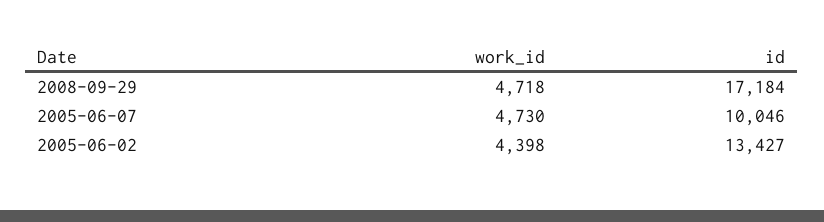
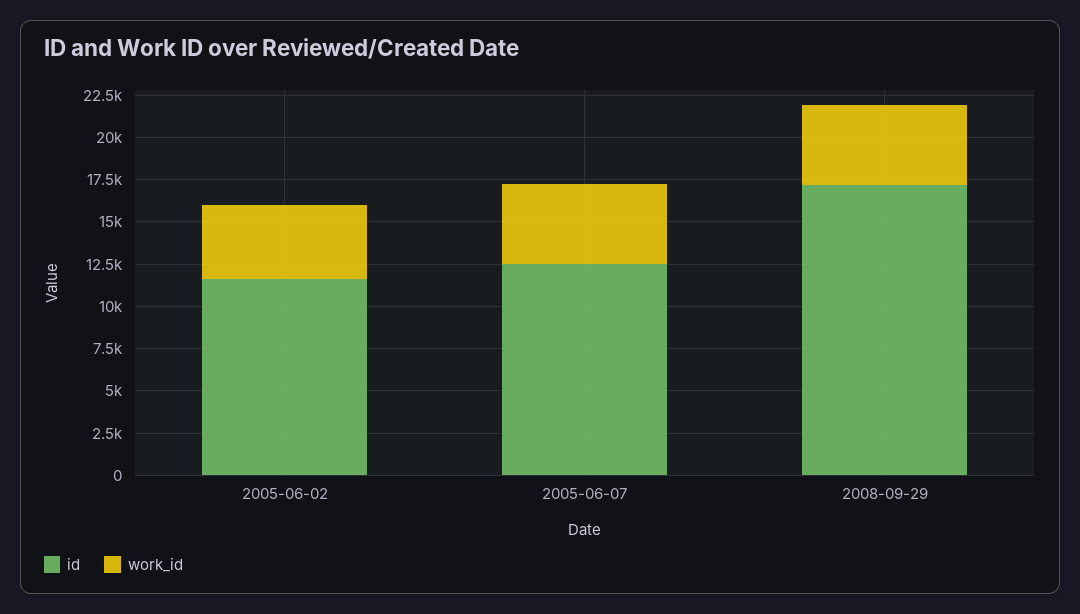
id, 2005-06-07: 10046 -> 12500
id, 2005-06-02: 13427 -> 11500

